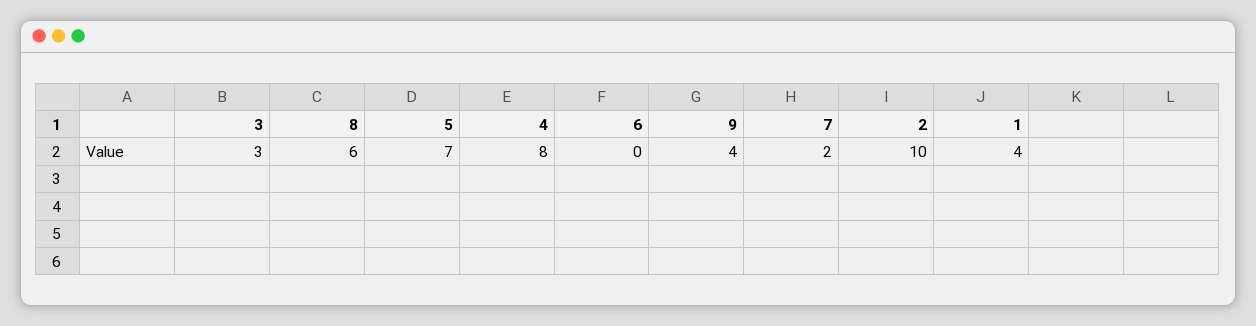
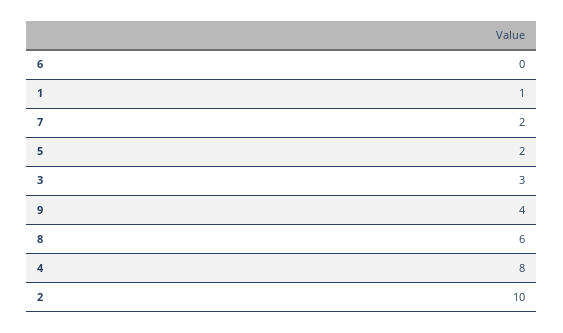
5: 7 -> 2
1: 4 -> 1

